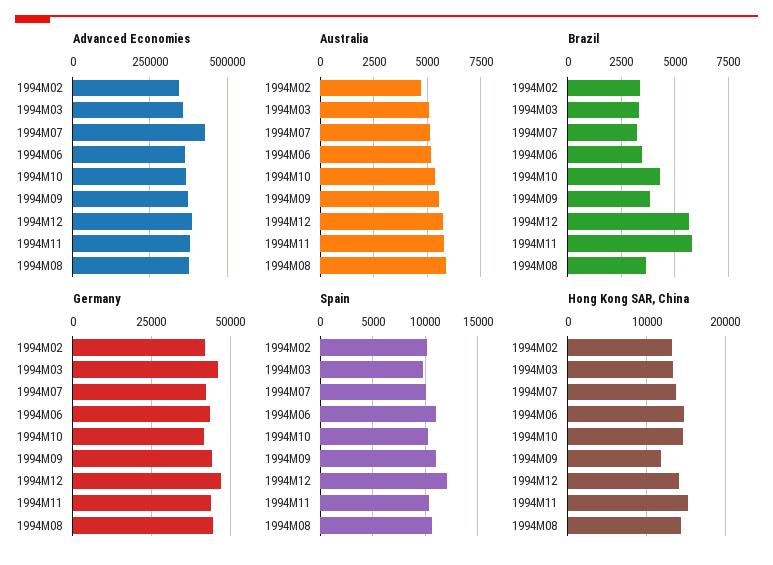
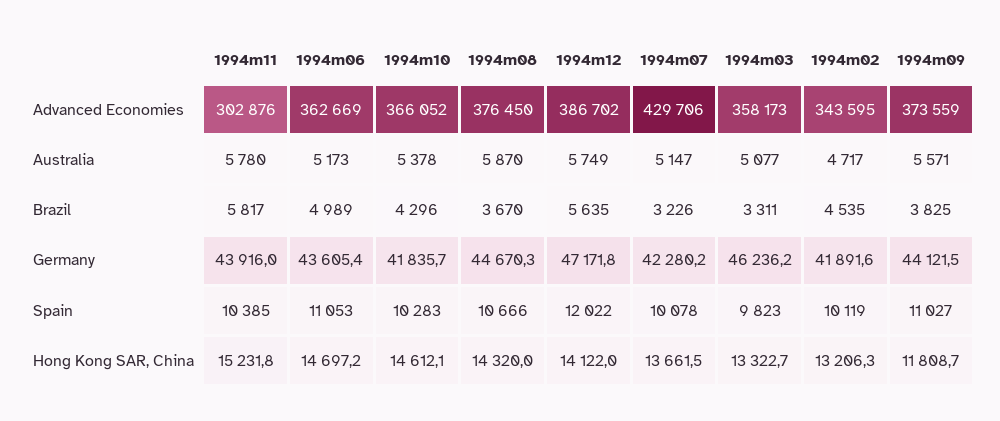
Advanced Economies, 1994M11: 375000 -> 302876
Brazil, 1994M02: 3500 -> 4535
Brazil, 1994M06: 3500 -> 4989

